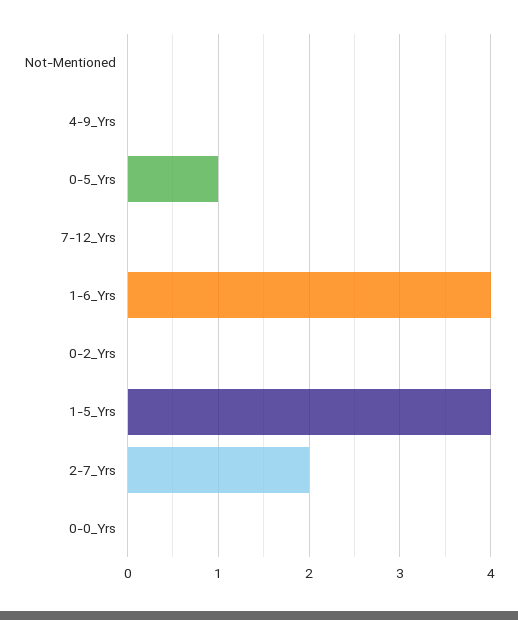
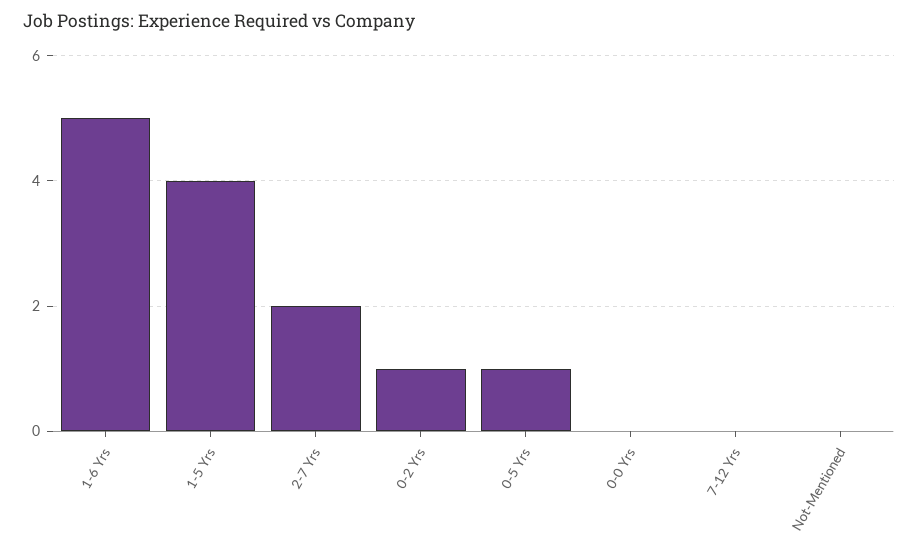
4-9_Yrs: 0 -> none
1-6_Yrs: 4 -> 5
0-2_Yrs: 0 -> 1

